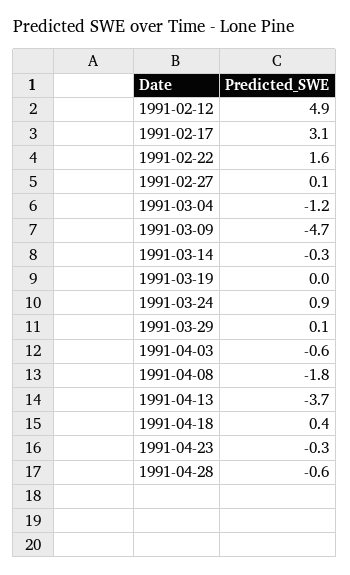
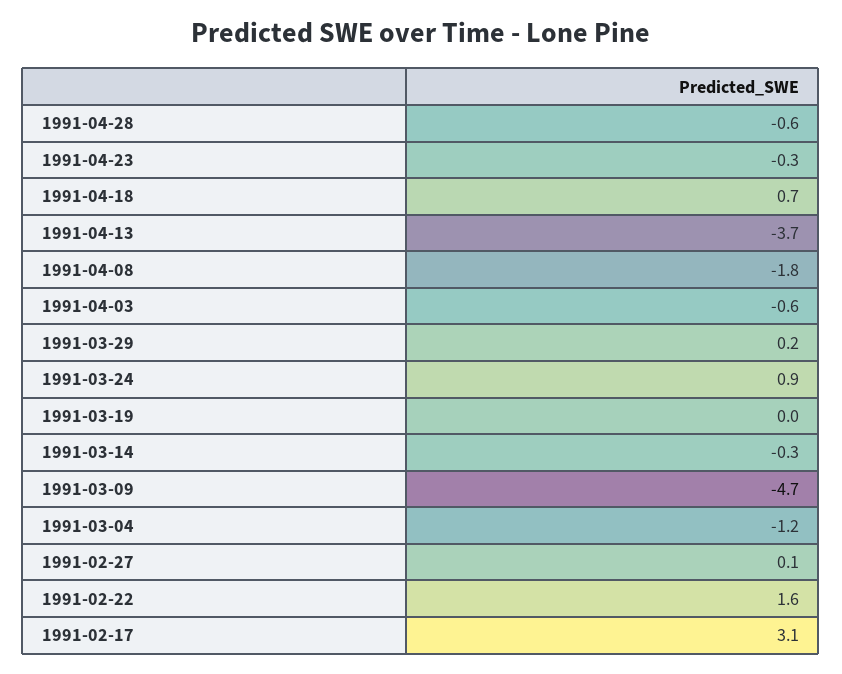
1991-02-12: 4.9 -> none
1991-03-29: 0.1 -> 0.2
1991-04-18: 0.4 -> 0.7

